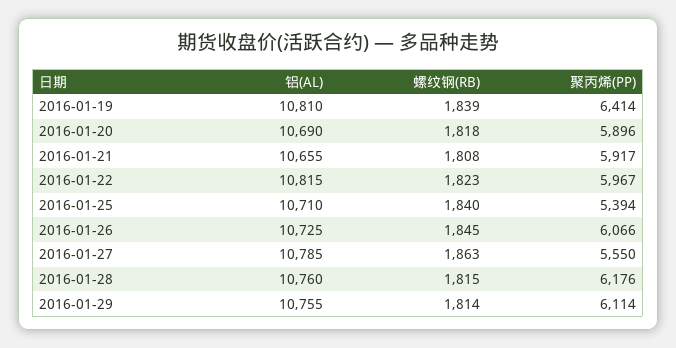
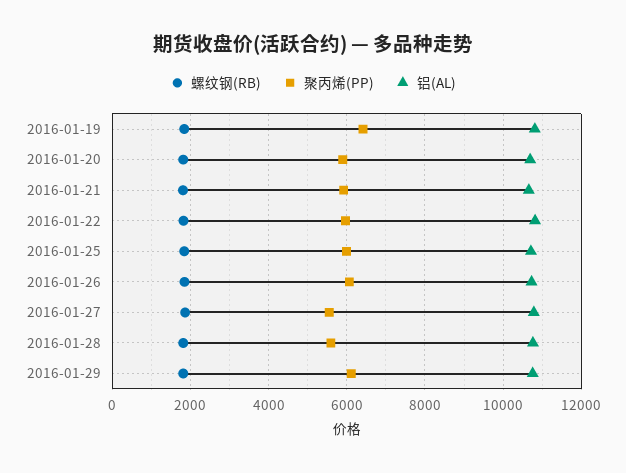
聚丙烯(PP), 2016-01-25: 5394 -> 6000
聚丙烯(PP), 2016-01-28: 6176 -> 5600

